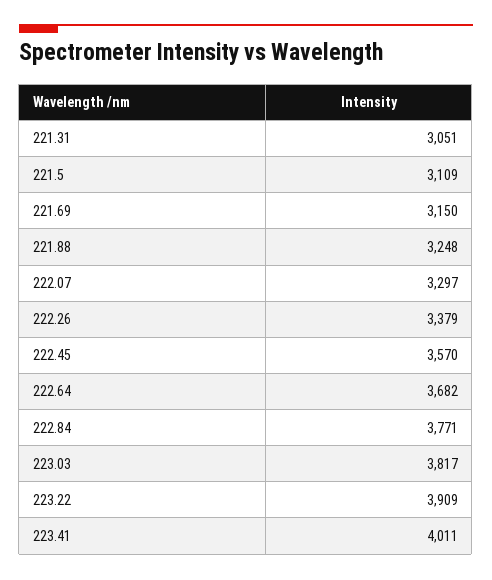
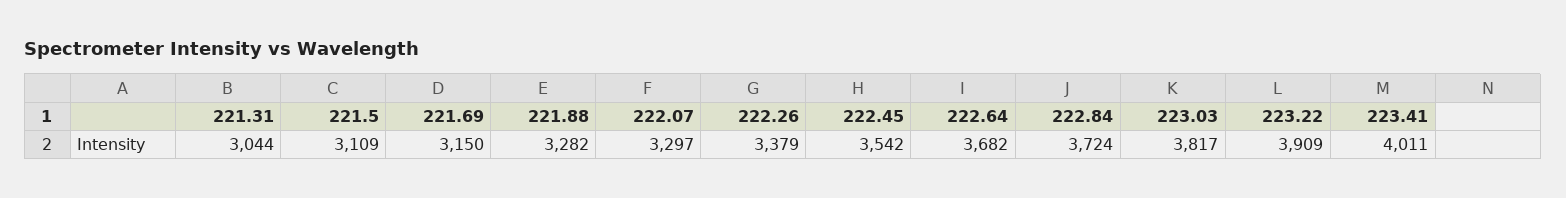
221.31: 3051 -> 3044
221.88: 3248 -> 3282
222.45: 3570 -> 3542
222.84: 3771 -> 3724

